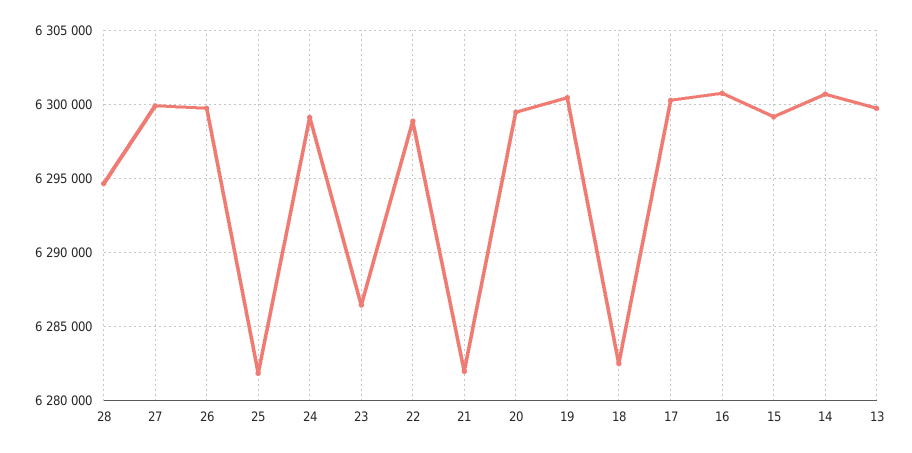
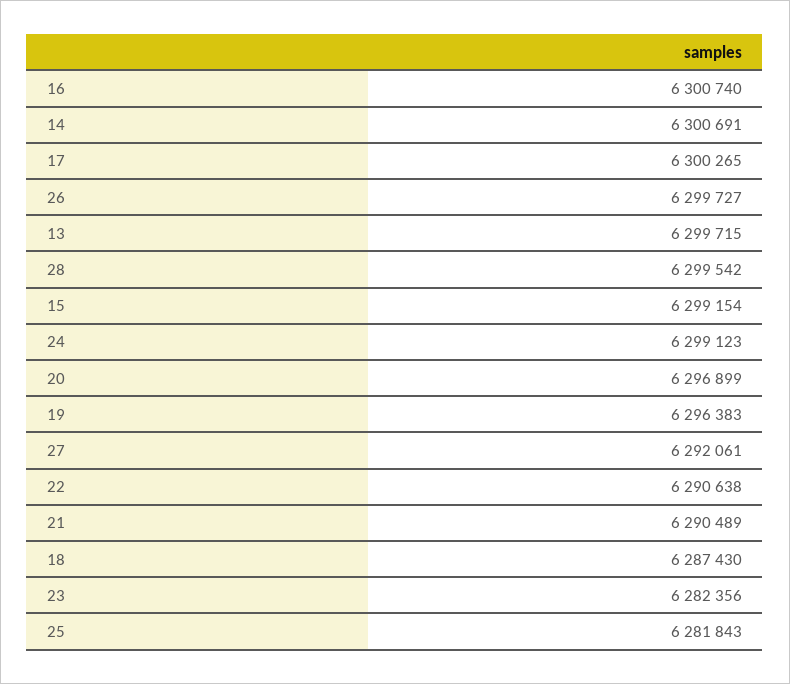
28: 6294500 -> 6299542
27: 6300000 -> 6292061
23: 6286500 -> 6282356
22: 6299000 -> 6290638
21: 6282000 -> 6290489
20: 6299500 -> 6296899
19: 6300500 -> 6296383
18: 6282500 -> 6287430

